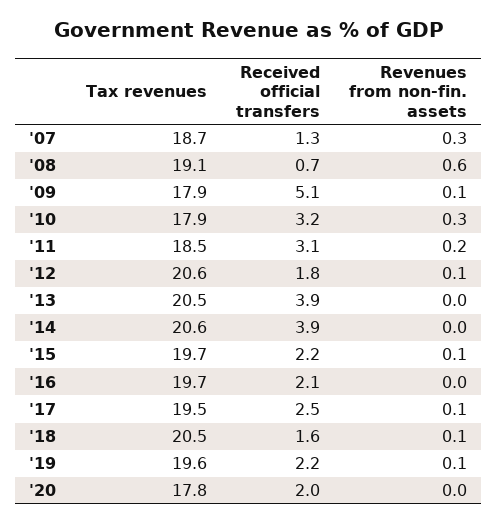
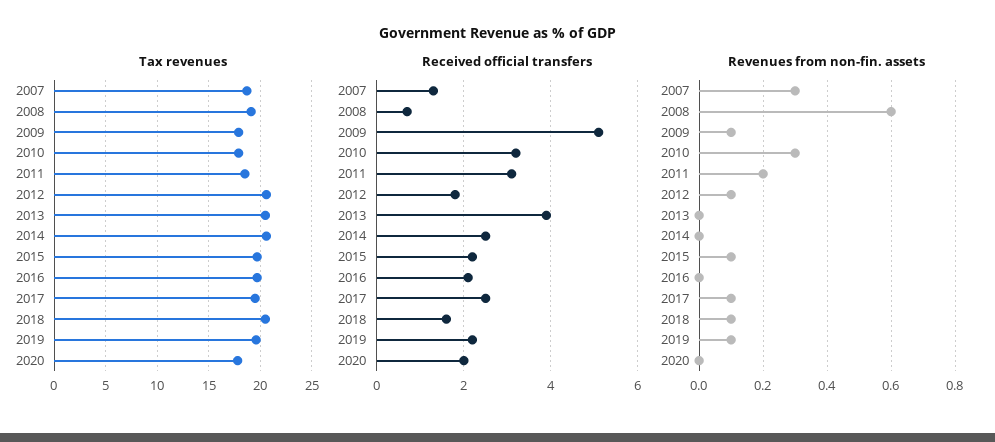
Received official transfers, '14: 3.9 -> 2.5

